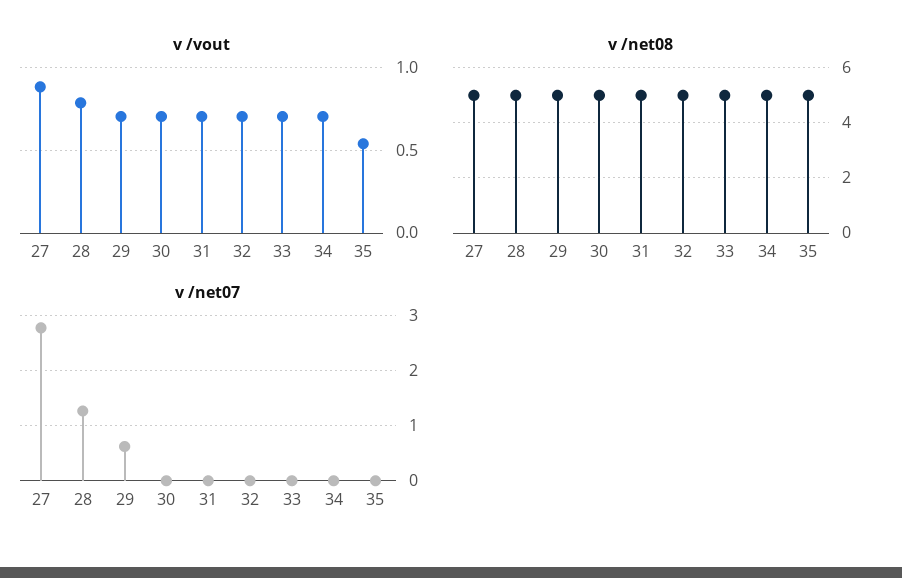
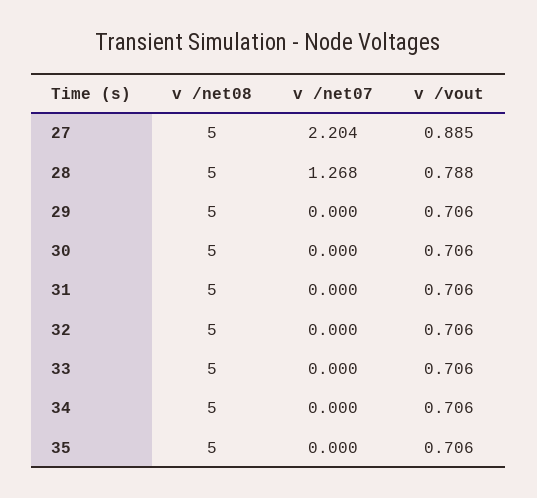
v /vout, 35: 0.55 -> 0.706
v /net07, 27: 2.8 -> 2.204
v /net07, 29: 0.6 -> 0

